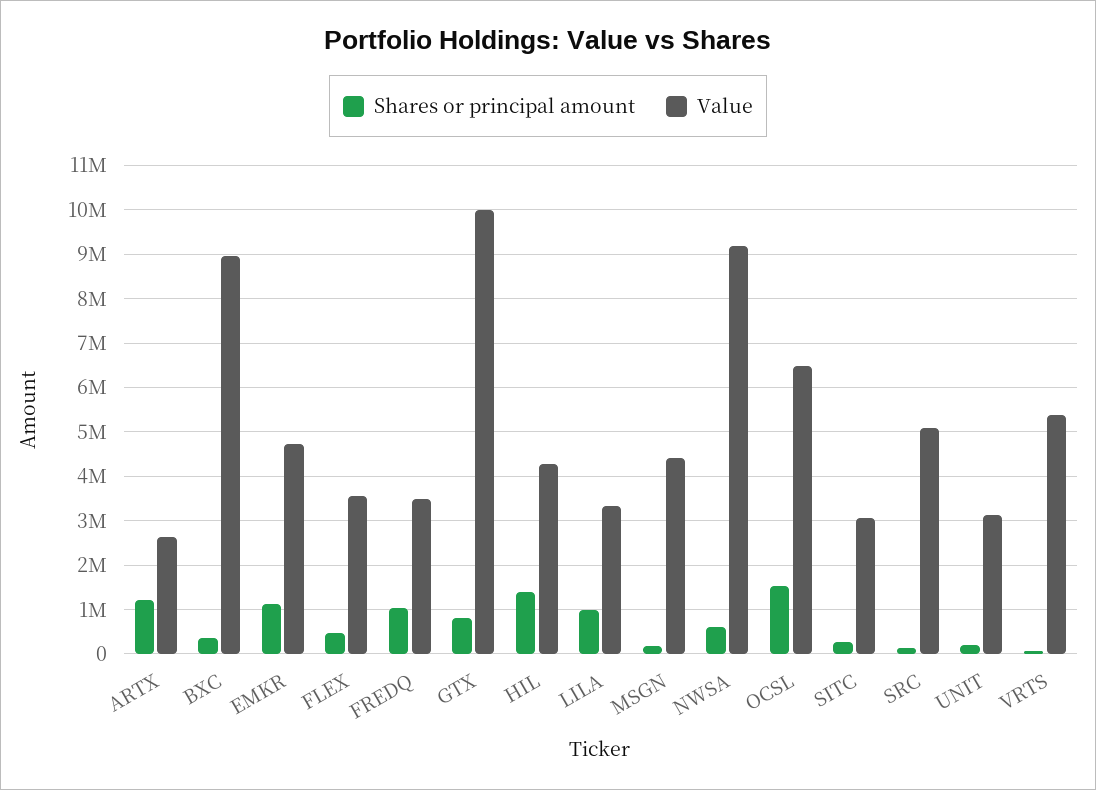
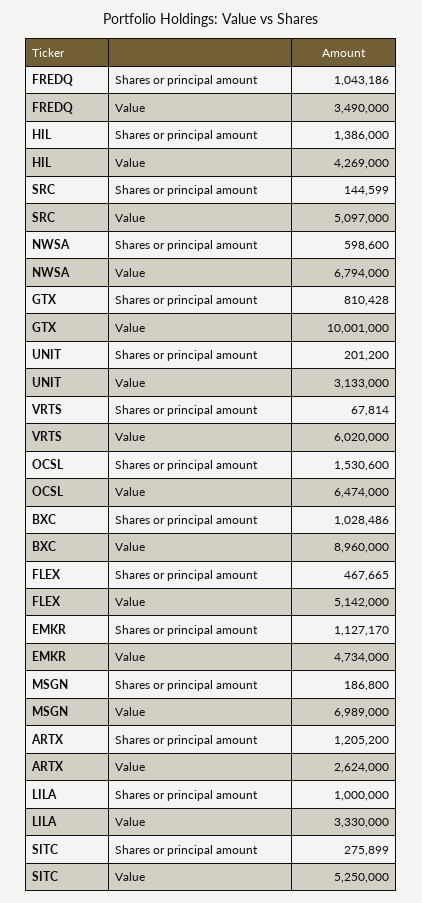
Shares or principal amount, BXC: 400000 -> 1028486
Value, FLEX: 3600000 -> 5142000
Value, MSGN: 4400000 -> 6989000
Value, NWSA: 9200000 -> 6794000
Value, SITC: 3000000 -> 5250000
Value, VRTS: 5400000 -> 6020000

